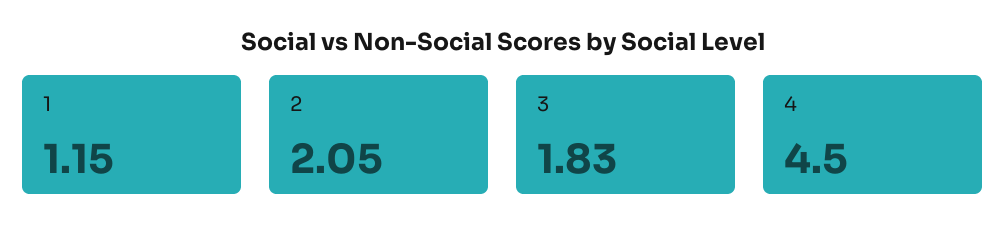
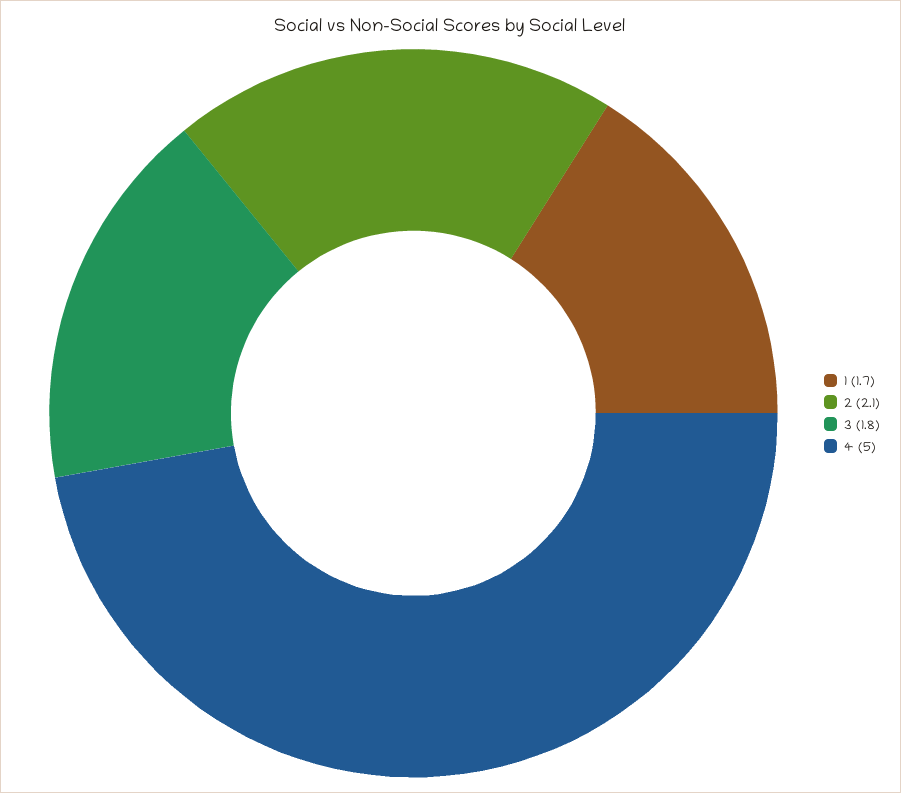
1: 1.15 -> 1.7
4: 4.5 -> 5

